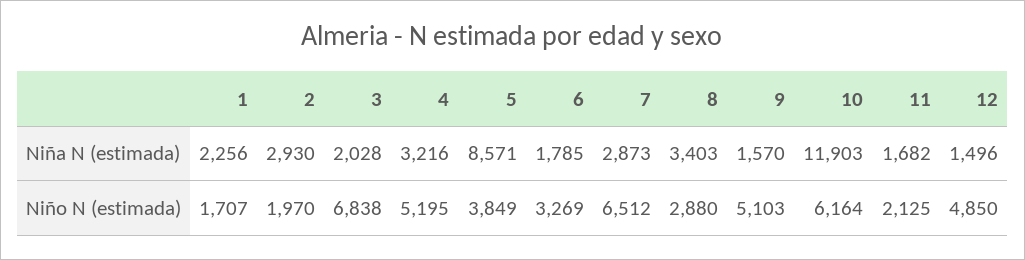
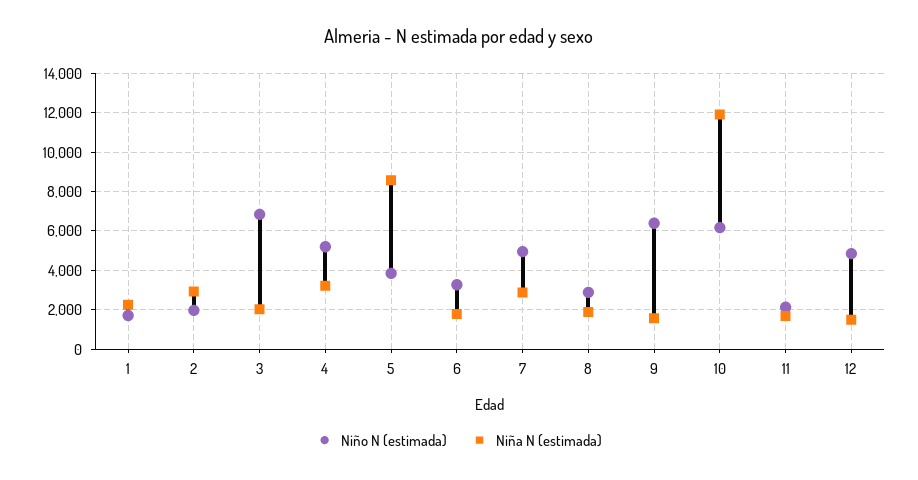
Niña N (estimada), 8: 3403 -> 2000
Niño N (estimada), 7: 6512 -> 5000
Niño N (estimada), 9: 5103 -> 6500

